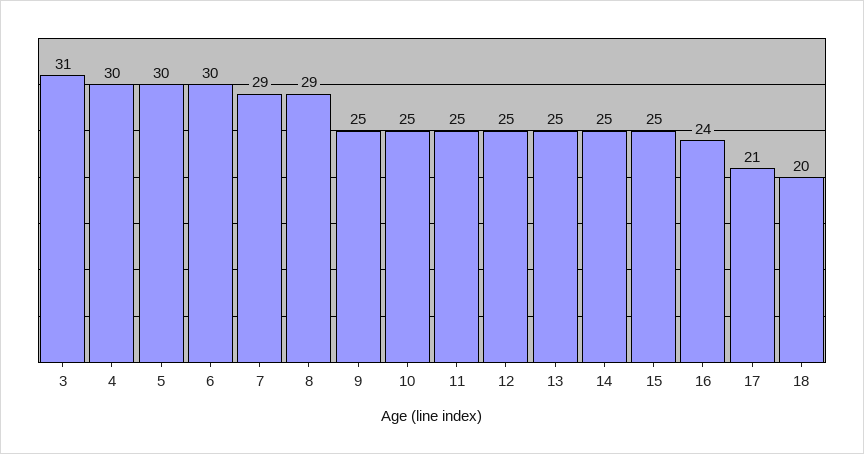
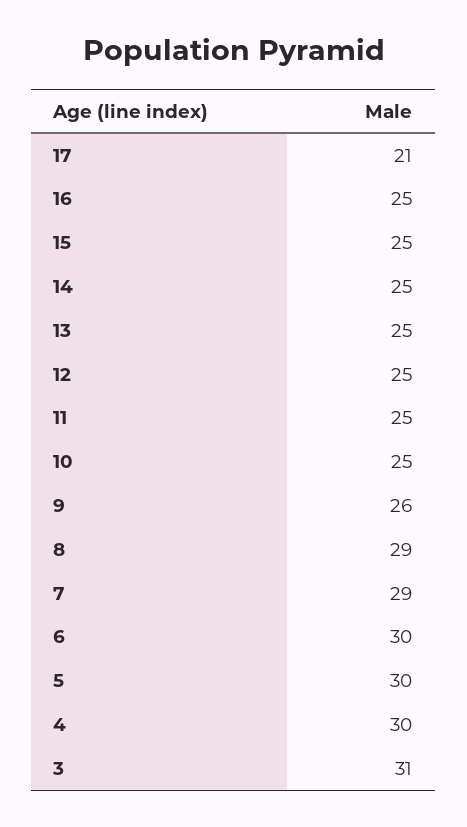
9: 25 -> 26
16: 24 -> 25
18: 20 -> none

